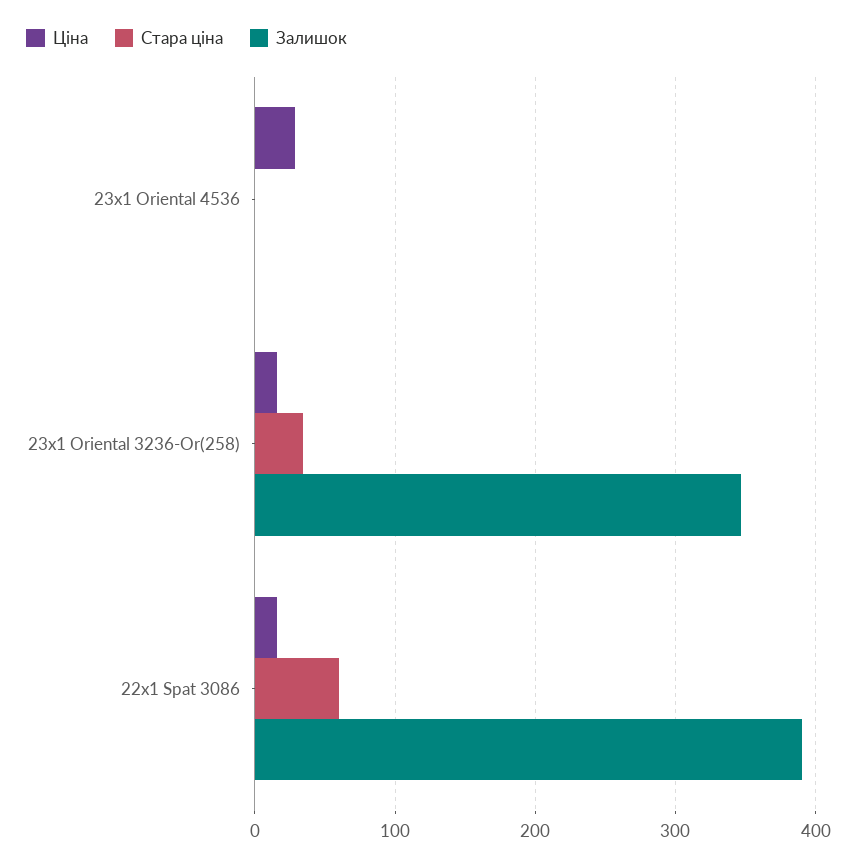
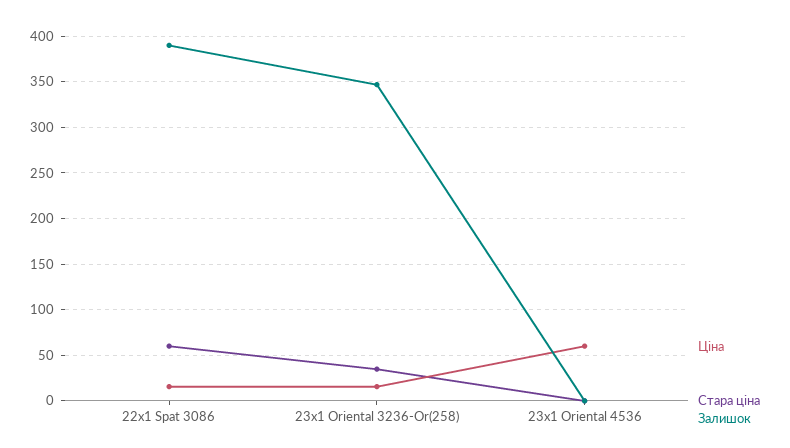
Ціна, 23x1 Oriental 4536: 30 -> 60

